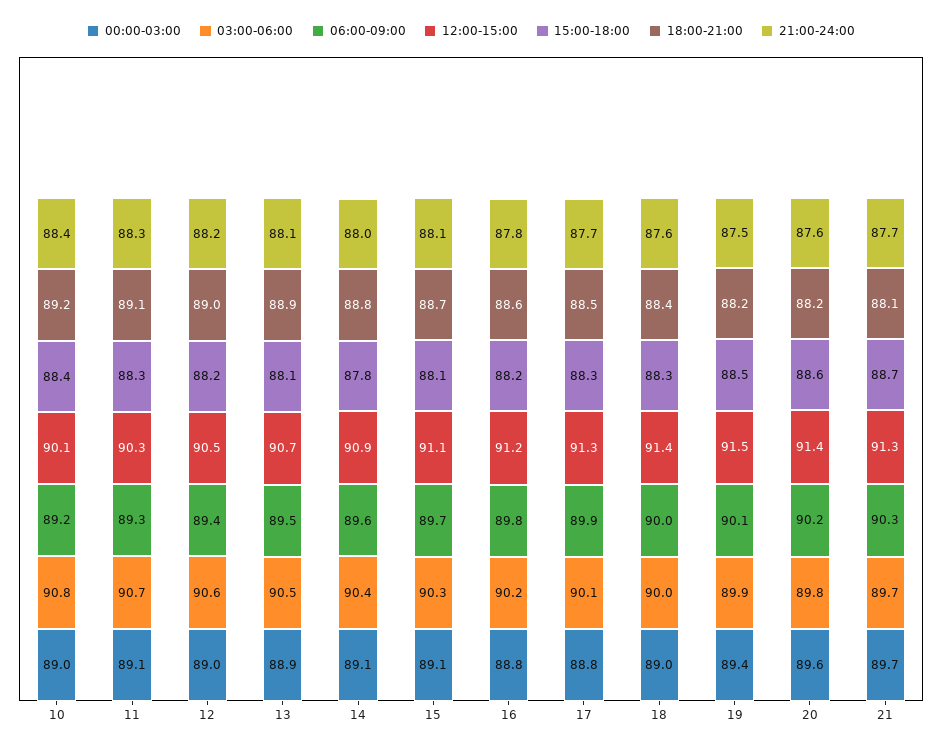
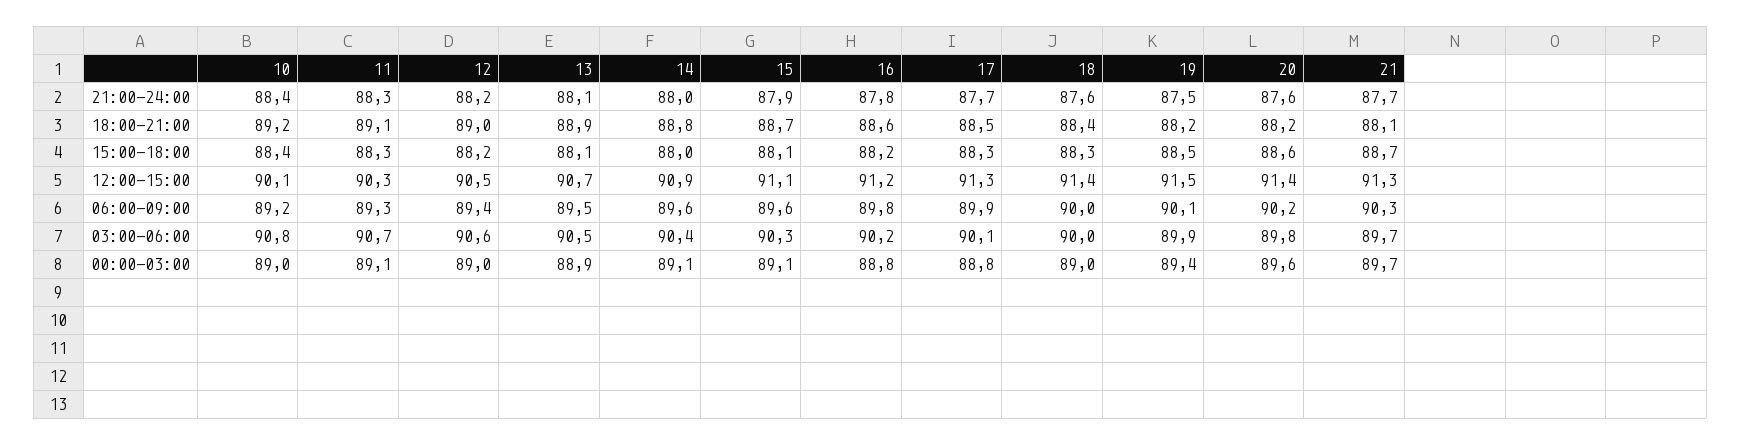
15:00-18:00, 14: 87.8 -> 88
06:00-09:00, 15: 89.7 -> 89.6
21:00-24:00, 15: 88.1 -> 87.9

